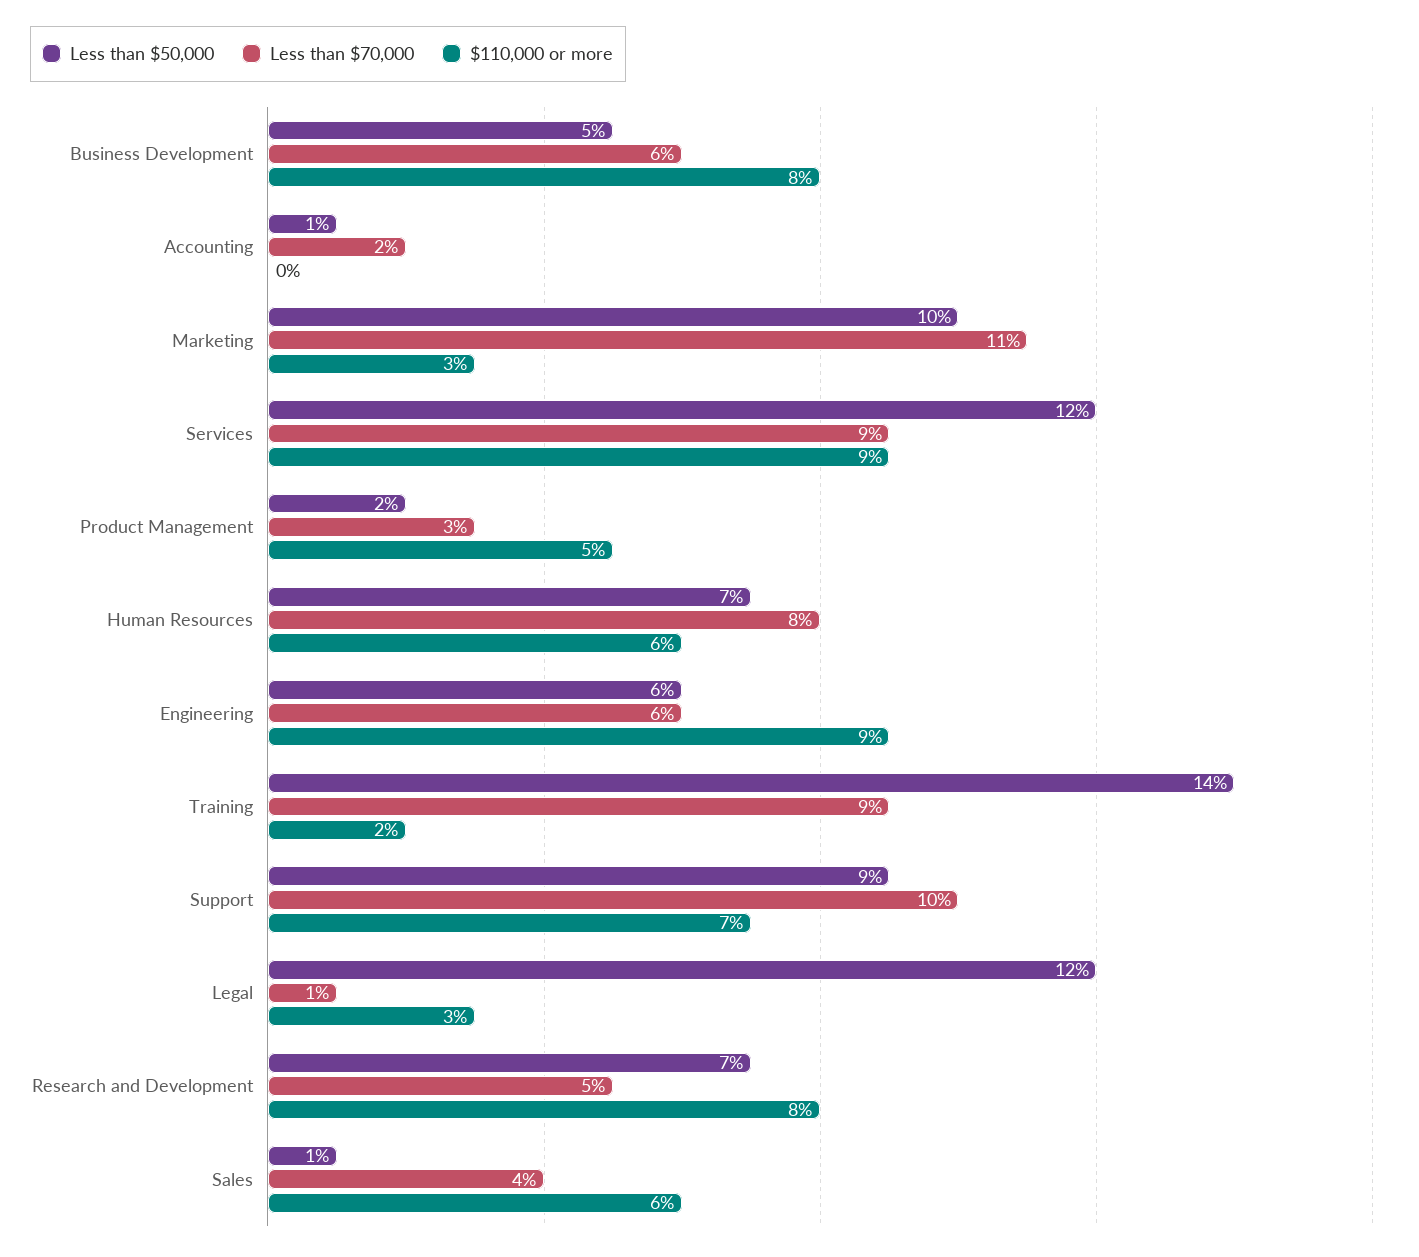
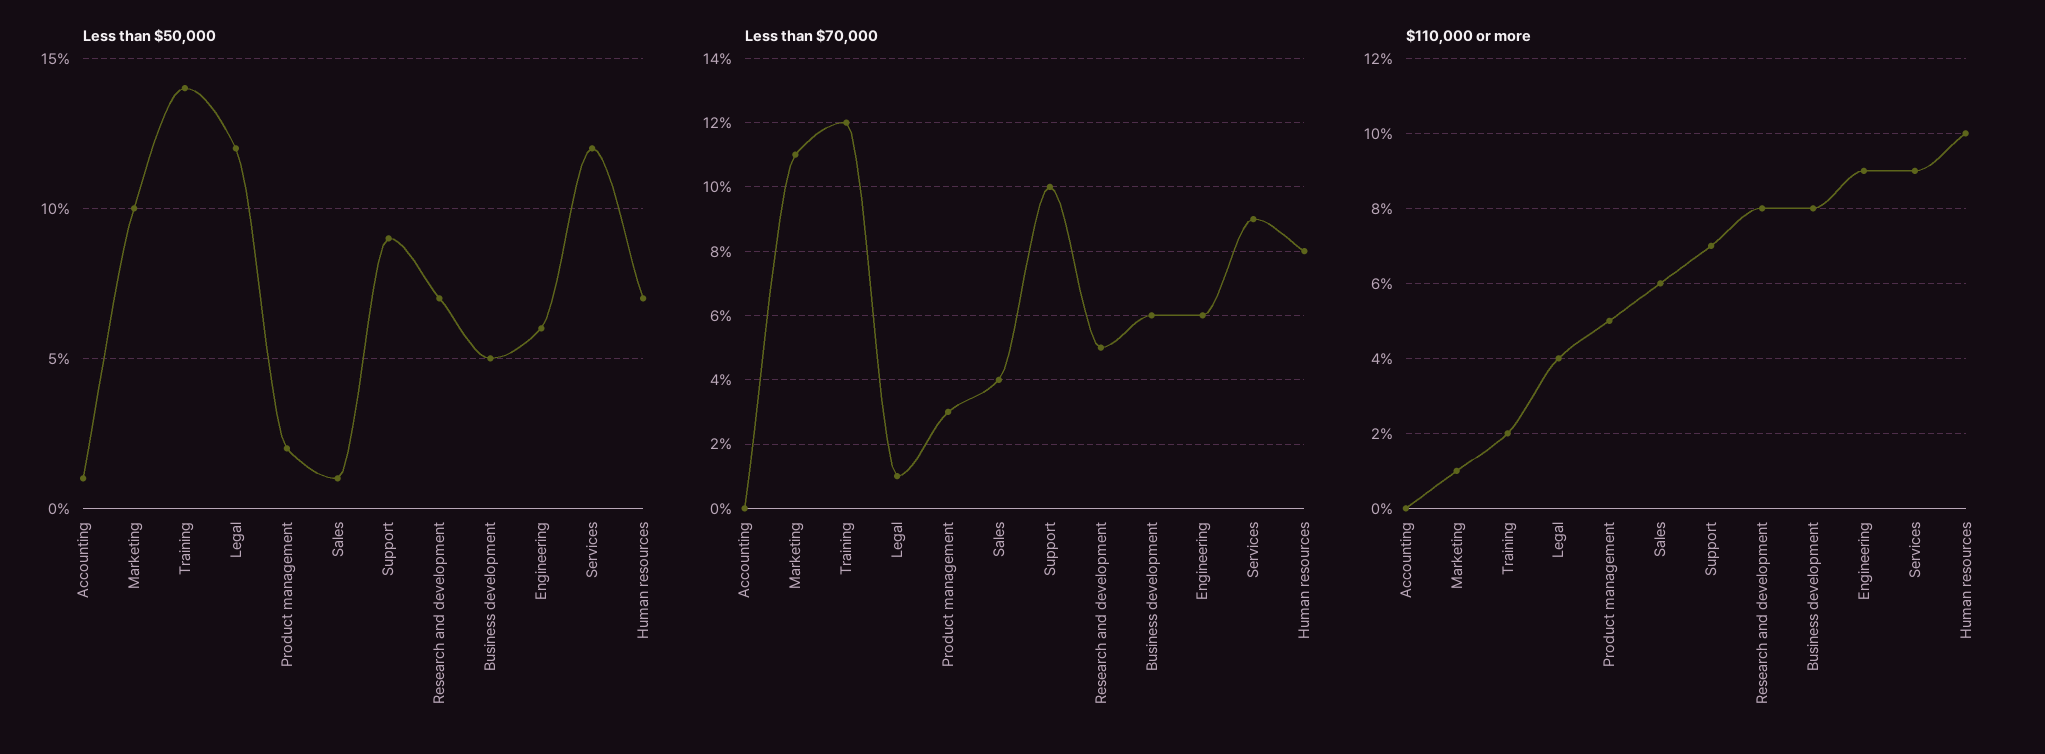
Less than $70,000, Accounting: 2 -> 0
$110,000 or more, Marketing: 3 -> 1
$110,000 or more, Human Resources: 6 -> 10
Less than $70,000, Training: 9 -> 12
$110,000 or more, Legal: 3 -> 4

